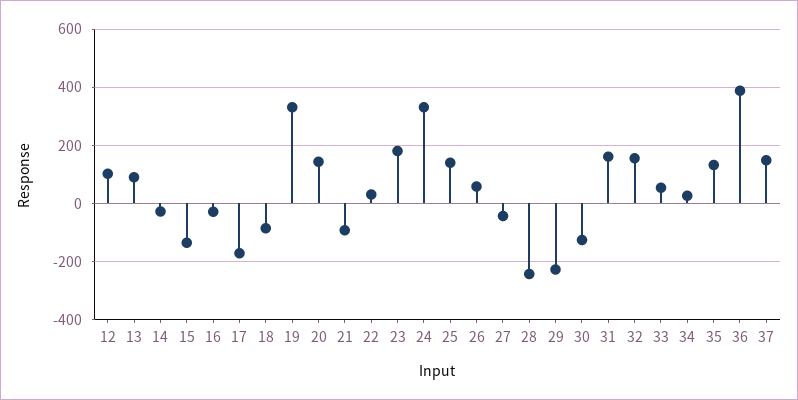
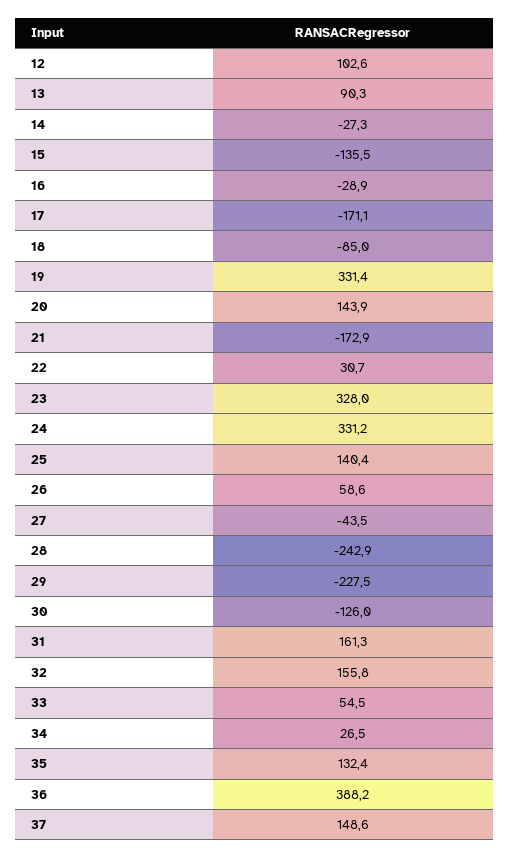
21: -100 -> -172.9
23: 175 -> 328

